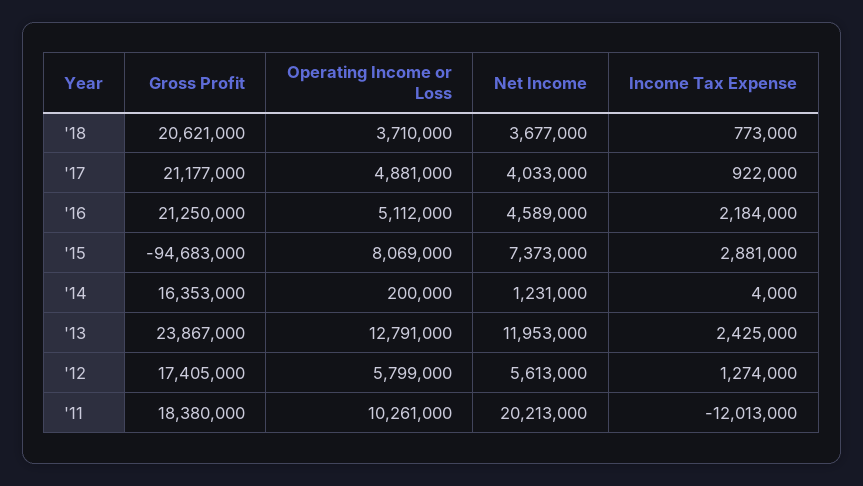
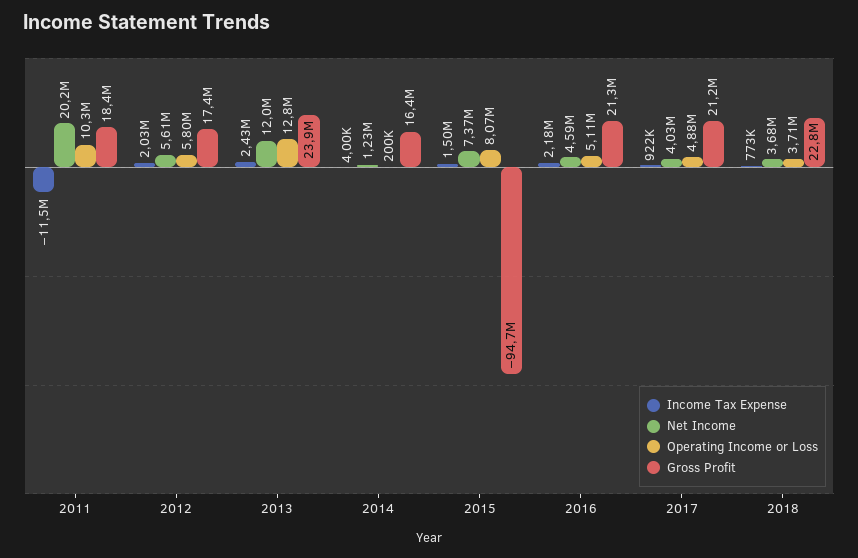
Gross Profit, '18: 20621000 -> 22800000
Income Tax Expense, '15: 2881000 -> 1500000
Income Tax Expense, '12: 1274000 -> 2030000
Income Tax Expense, '11: -12013000 -> -11500000

